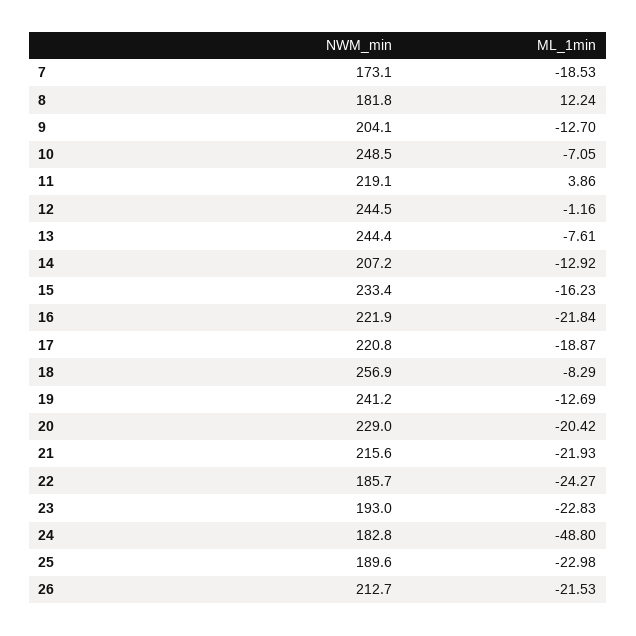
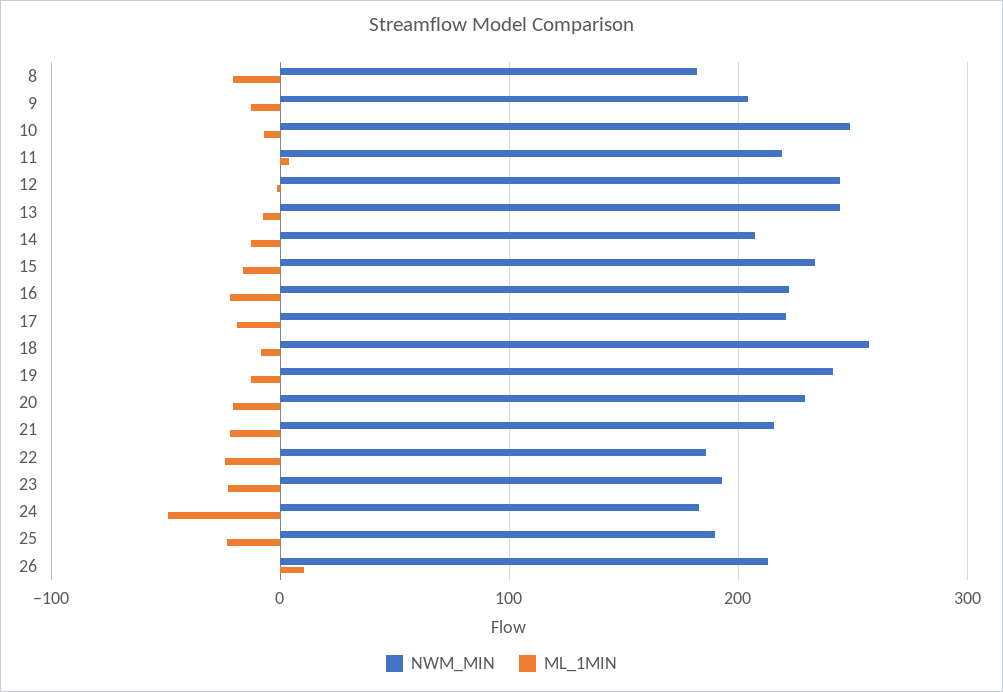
NWM_min, 7: 173.1 -> none
ML_1min, 7: -18.53 -> none
ML_1min, 8: 12.24 -> -20
ML_1min, 26: -21.53 -> 10

